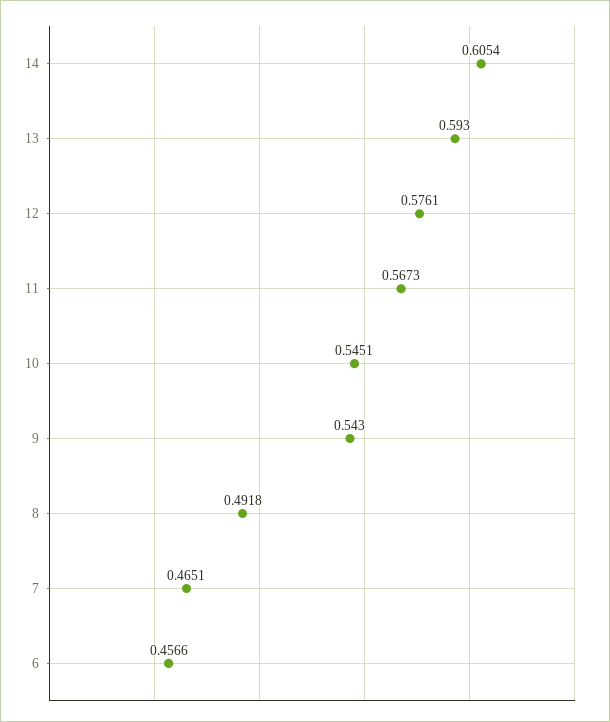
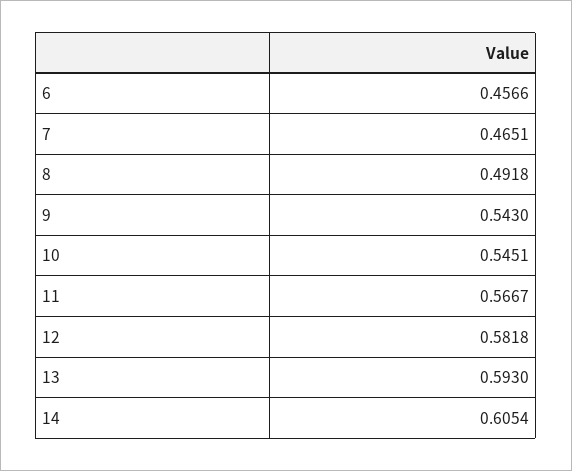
12: 0.5761 -> 0.5818
11: 0.5673 -> 0.5667

